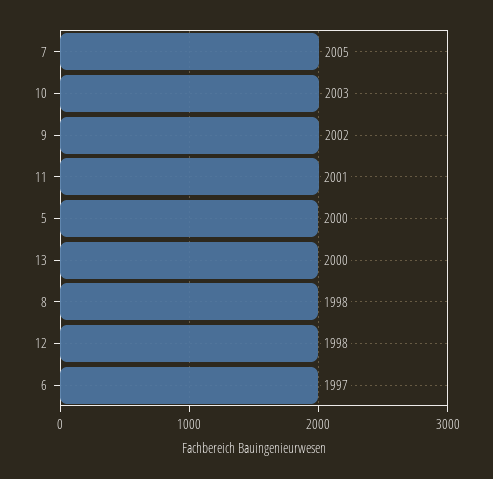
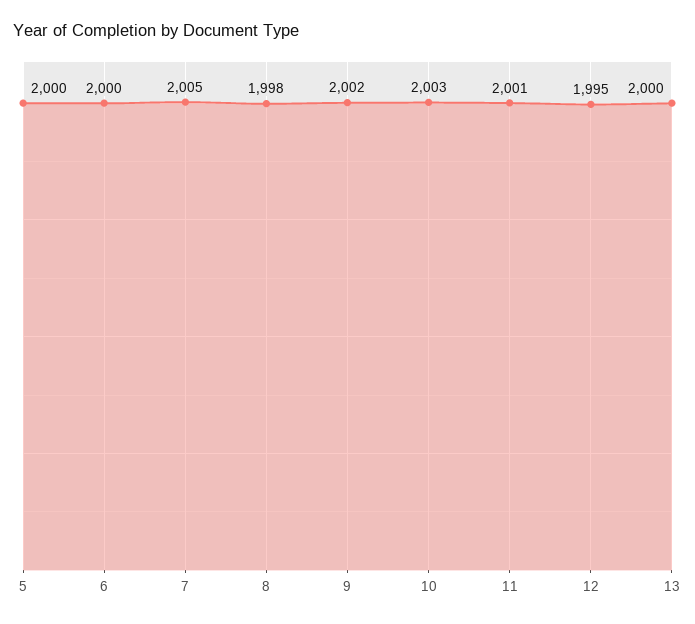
12: 1998 -> 1995
6: 1997 -> 2000

